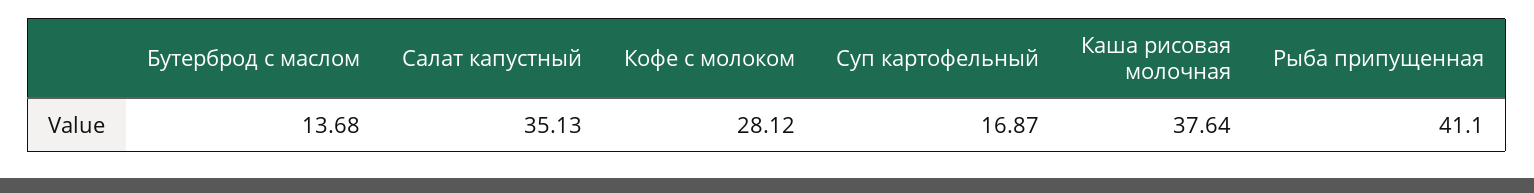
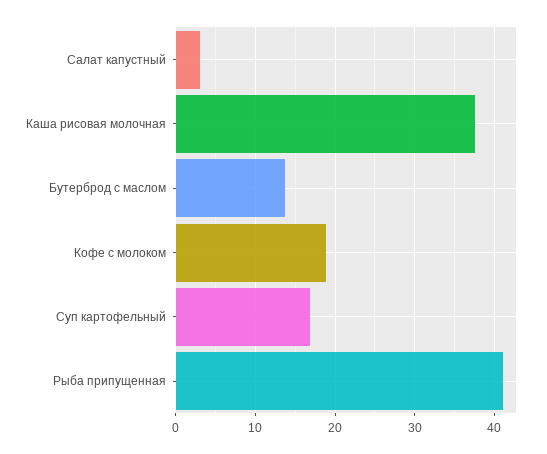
Салат капустный: 35.13 -> 3
Кофе с молоком: 28.12 -> 19

